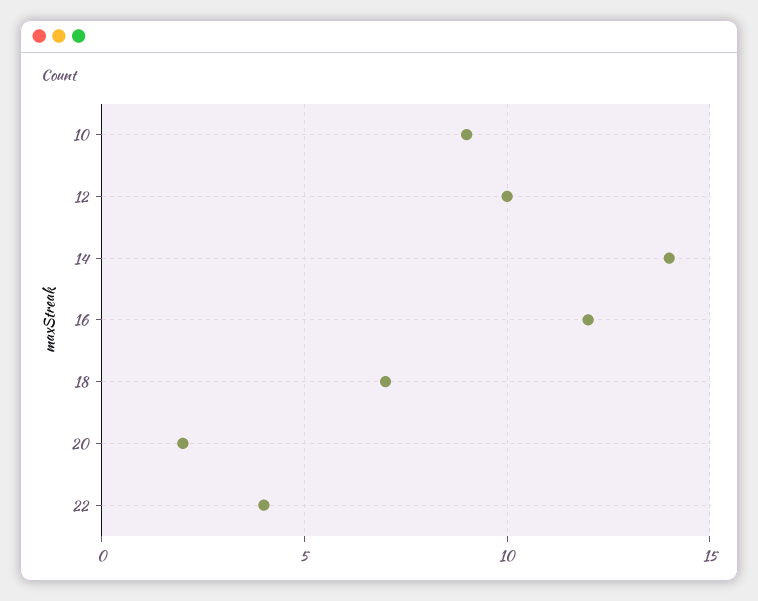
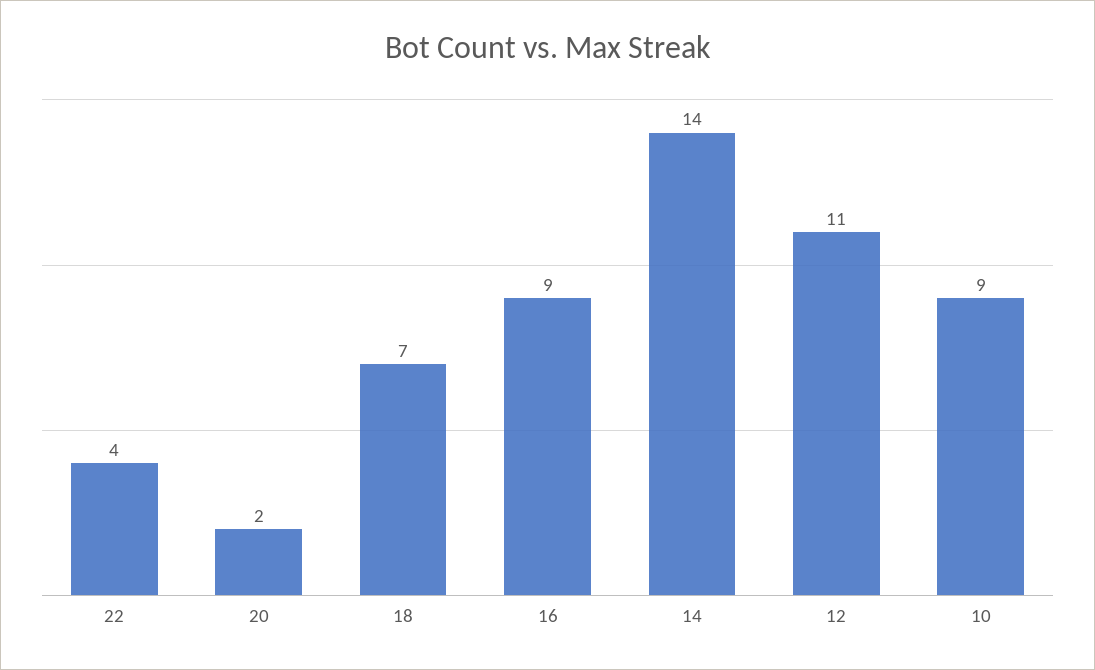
12: 10 -> 11
16: 12 -> 9

